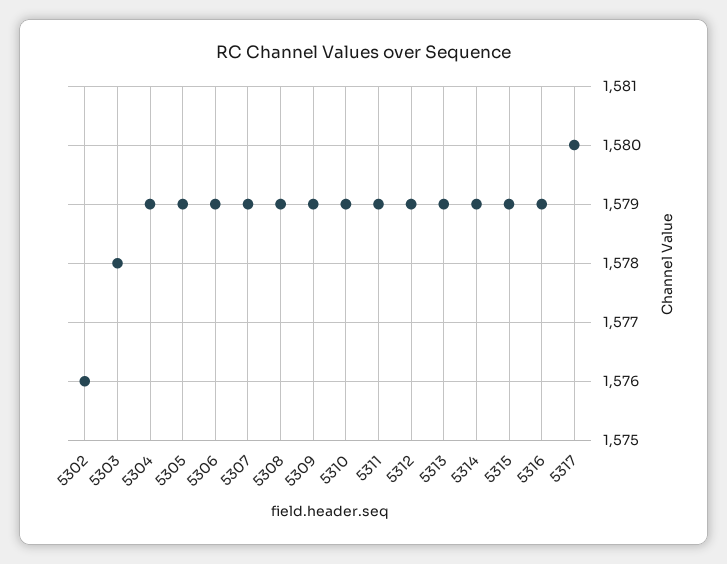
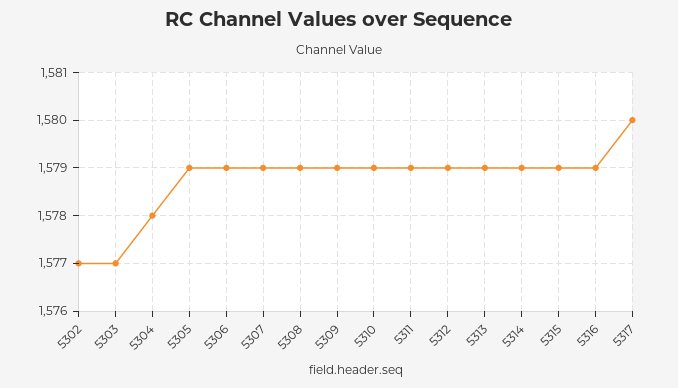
5302: 1576 -> 1577
5303: 1578 -> 1577
5304: 1579 -> 1578

